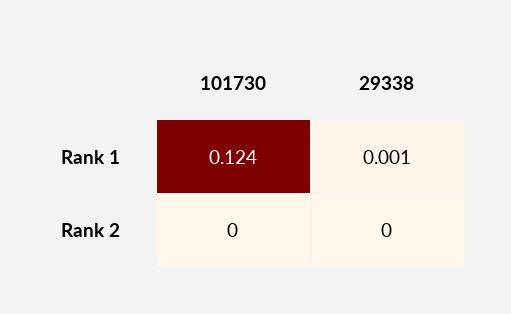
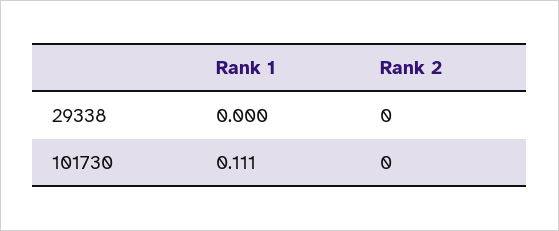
101730, Rank 1: 0.124 -> 0.111
29338, Rank 1: 0.001 -> 0

